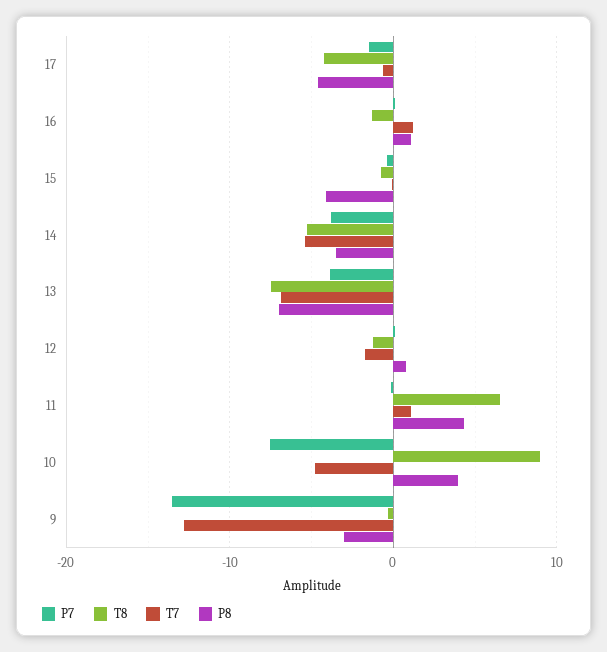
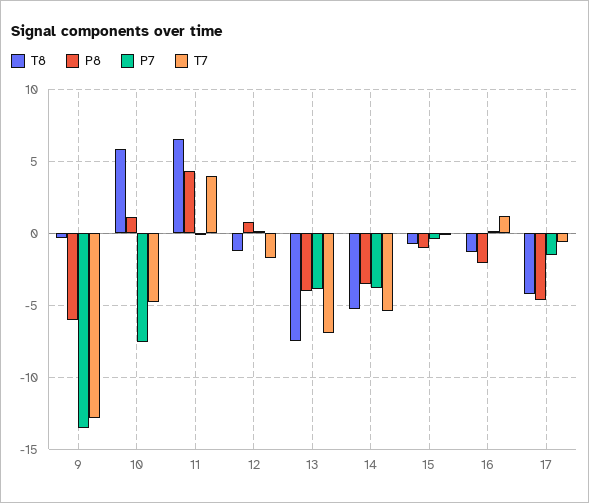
P8, 16: 1 -> -2
P8, 15: -4 -> -1
P8, 13: -7 -> -4
T7, 11: 1 -> 4
T8, 10: 9 -> 6
P8, 10: 4 -> 1
P8, 9: -3 -> -6

